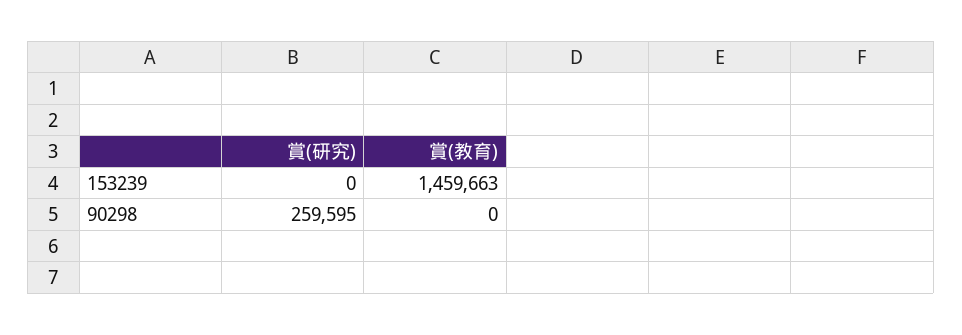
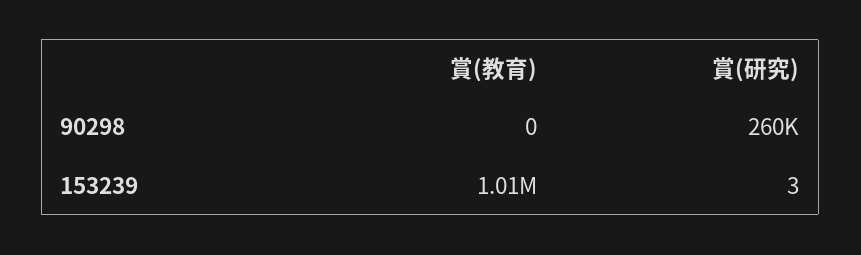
賞(研究), 153239: 0 -> 3
賞(教育), 153239: 1459663 -> 1010000

